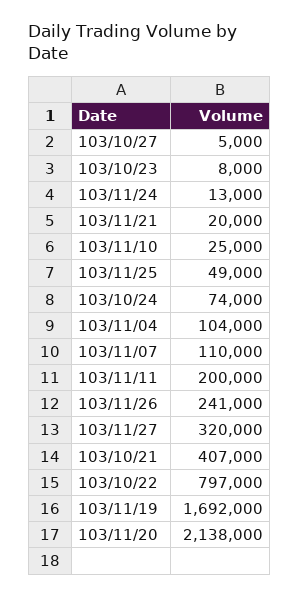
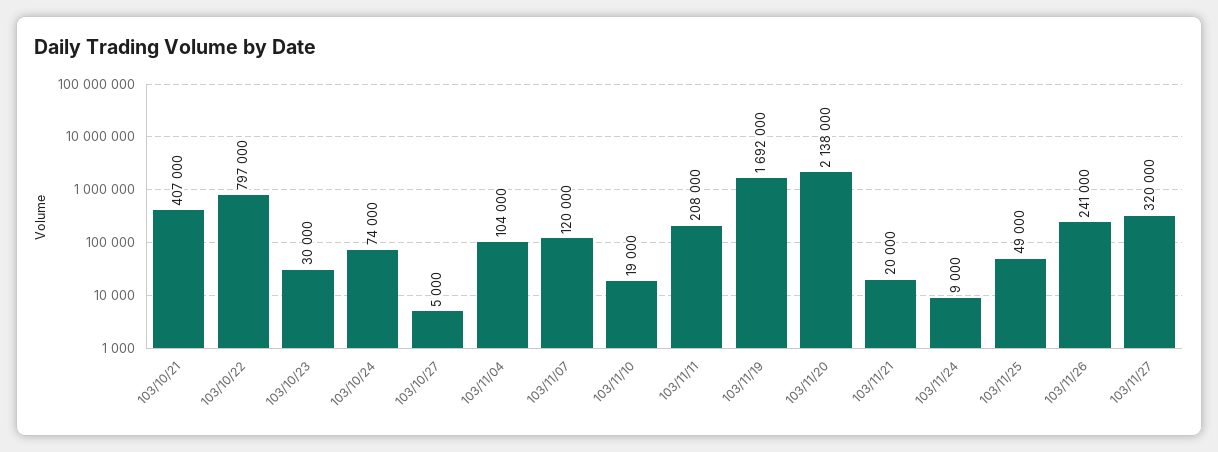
103/10/23: 8000 -> 30000
103/11/24: 13000 -> 9000
103/11/10: 25000 -> 19000
103/11/07: 110000 -> 120000
103/11/11: 200000 -> 208000

